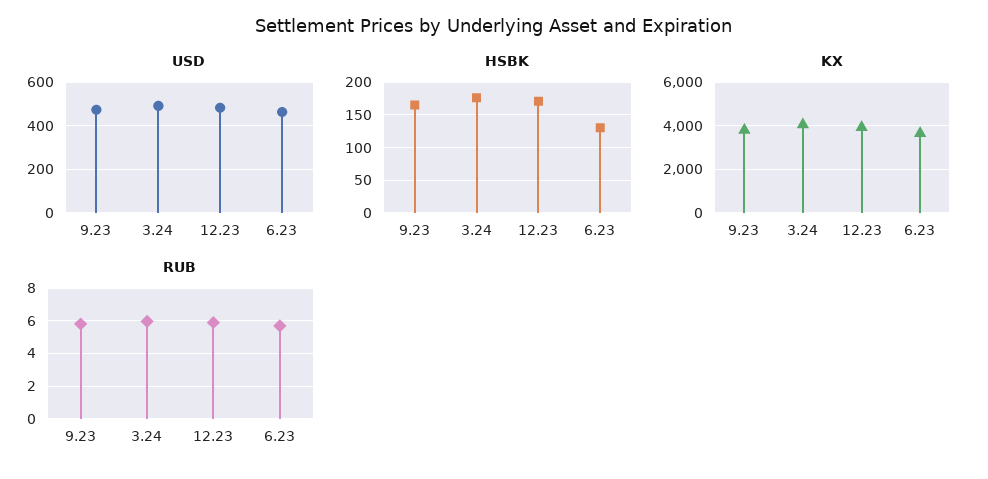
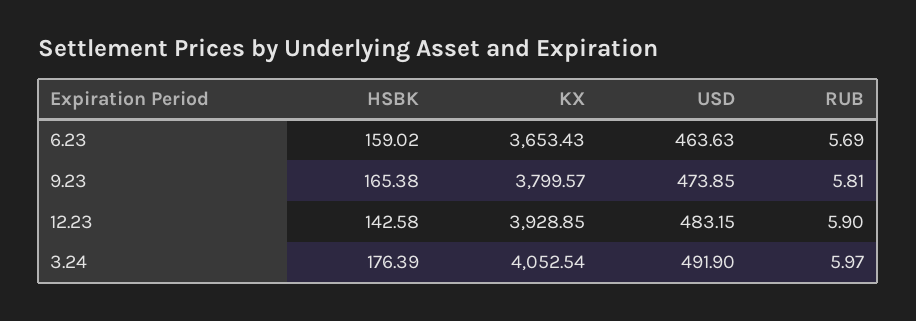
HSBK, 12.23: 170 -> 142.58
HSBK, 6.23: 130 -> 159.02

